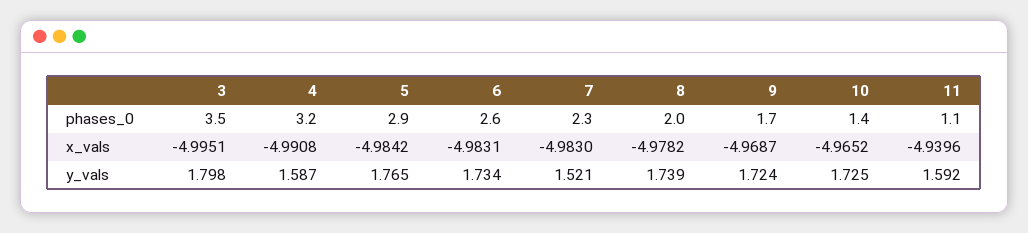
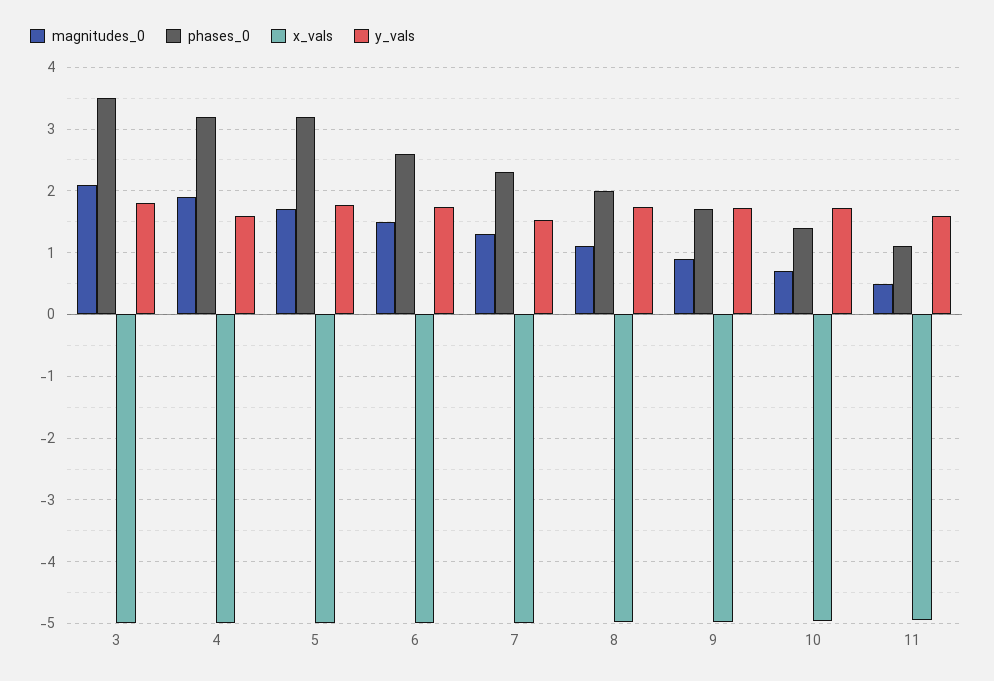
phases_0, 5: 2.9 -> 3.2
magnitudes_0, 3: none -> 2.1
magnitudes_0, 4: none -> 1.9
magnitudes_0, 5: none -> 1.7
magnitudes_0, 6: none -> 1.5
magnitudes_0, 7: none -> 1.3
magnitudes_0, 8: none -> 1.1
magnitudes_0, 9: none -> 0.9
magnitudes_0, 10: none -> 0.7
magnitudes_0, 11: none -> 0.5

